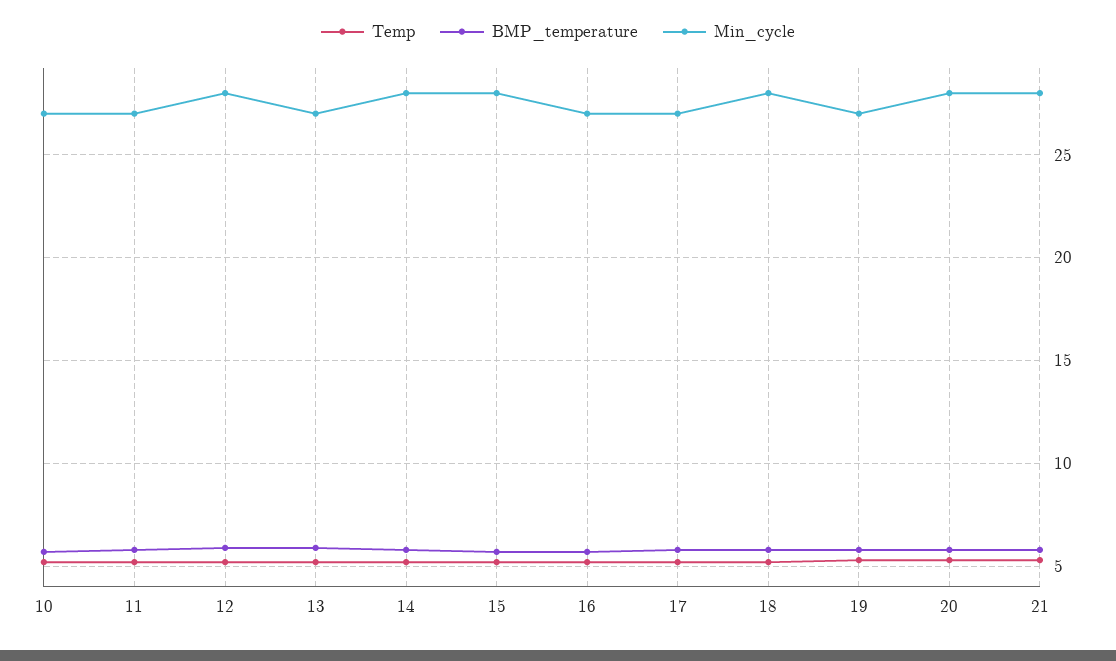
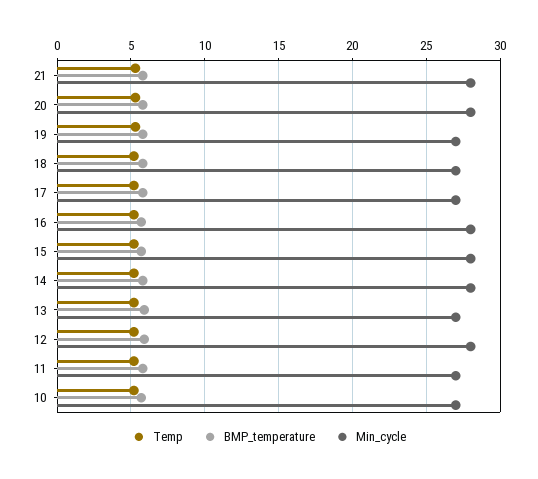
Min_cycle, 16: 27 -> 28
Min_cycle, 18: 28 -> 27

